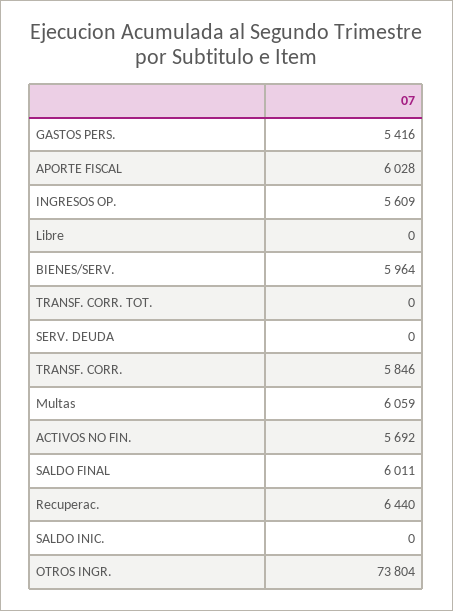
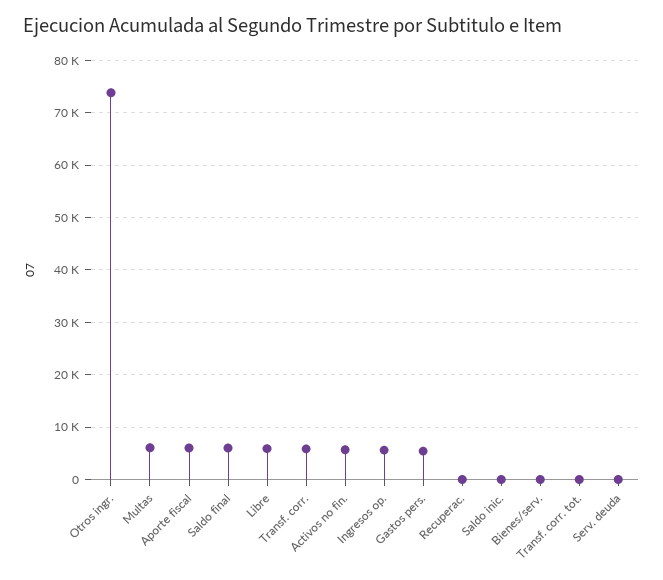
Libre: 0 -> 6000
BIENES/SERV.: 5964 -> 0
Recuperac.: 6440 -> 0

